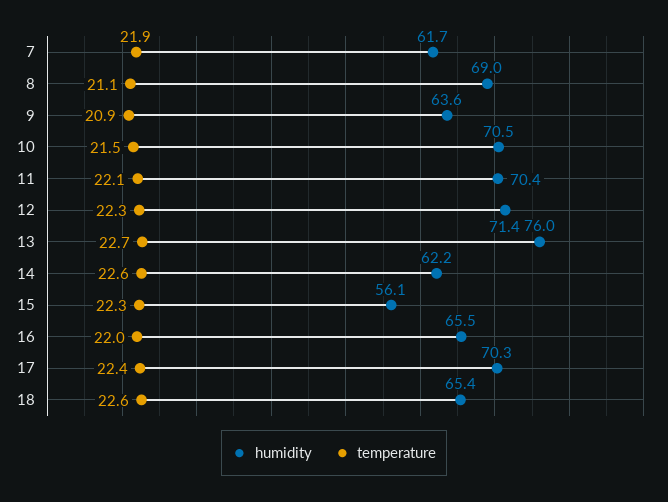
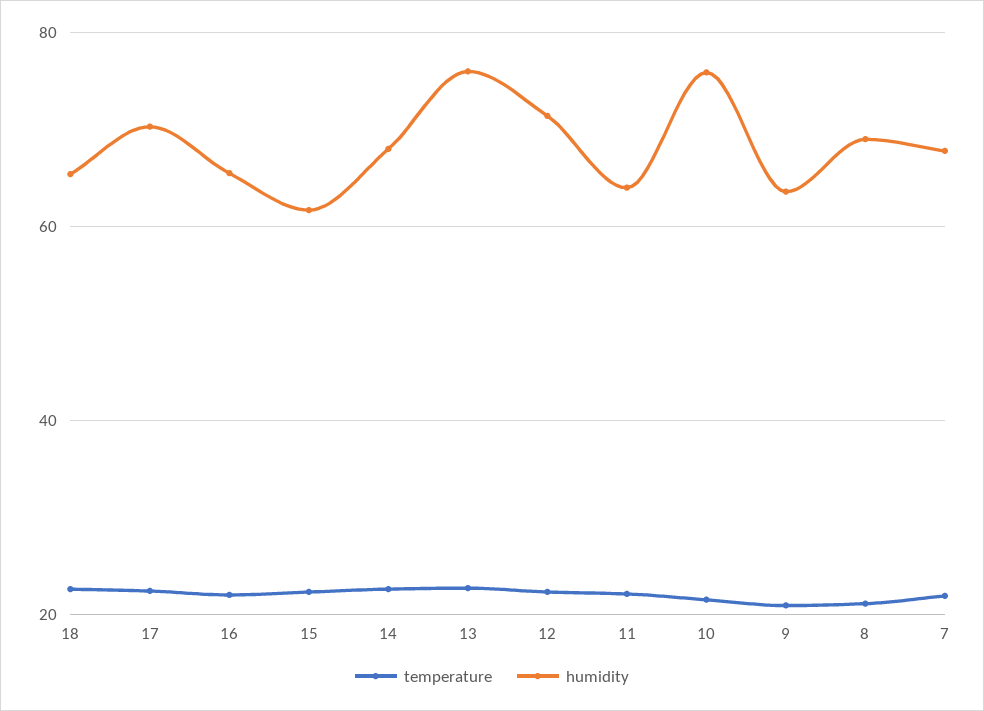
humidity, 7: 61.7 -> 68
humidity, 10: 70.5 -> 76
humidity, 11: 70.4 -> 64
humidity, 14: 62.2 -> 68
humidity, 15: 56.1 -> 62

